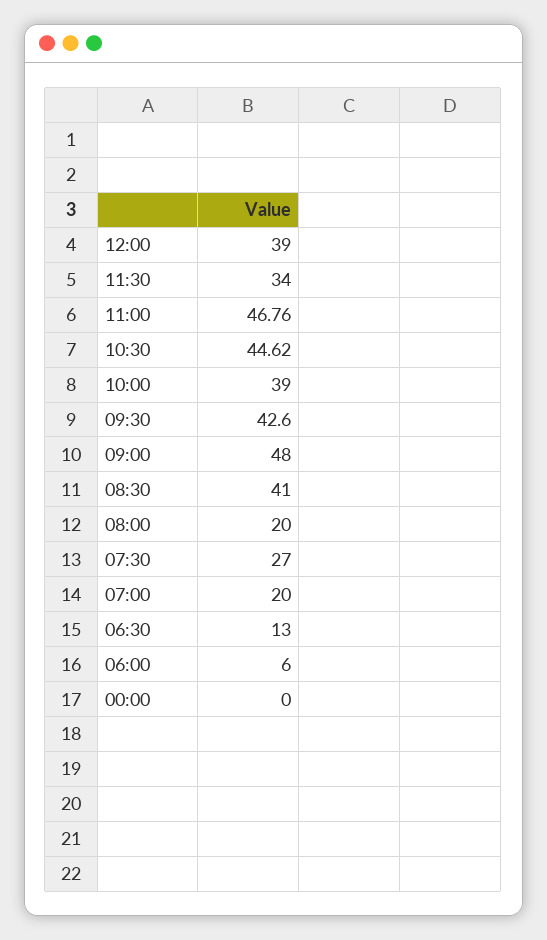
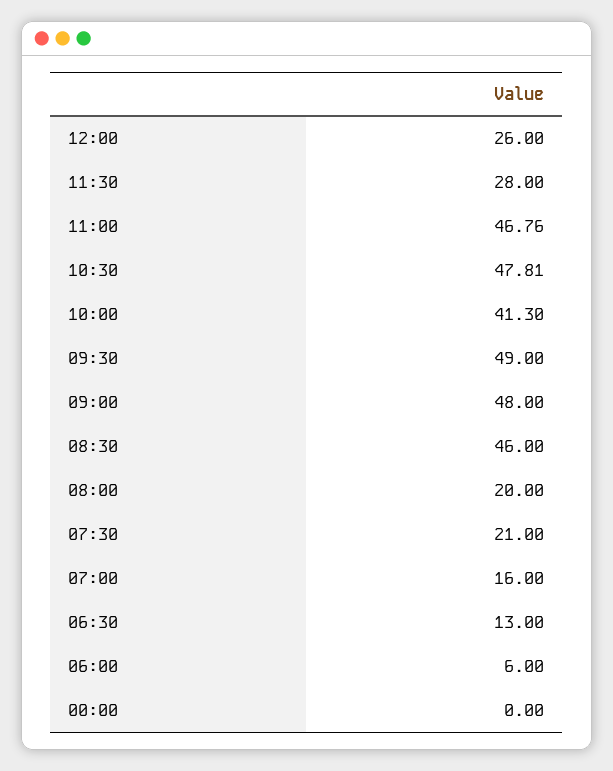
12:00: 39 -> 26
11:30: 34 -> 28
10:30: 44.62 -> 47.81
10:00: 39 -> 41.3
09:30: 42.6 -> 49
08:30: 41 -> 46
07:30: 27 -> 21
07:00: 20 -> 16

